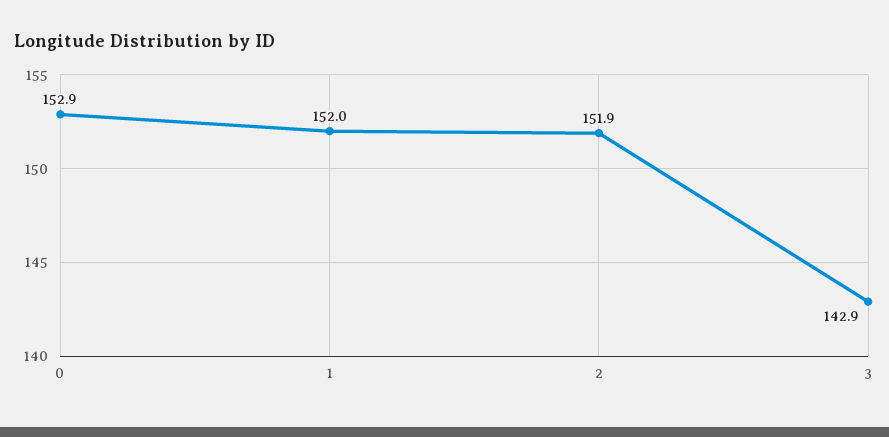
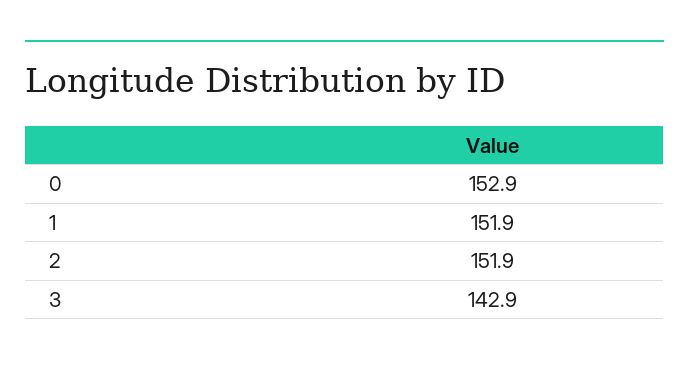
1: 152 -> 151.9

